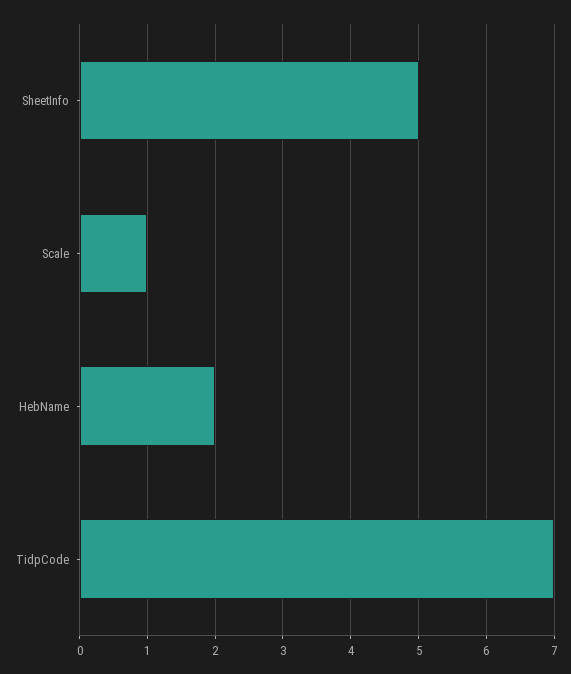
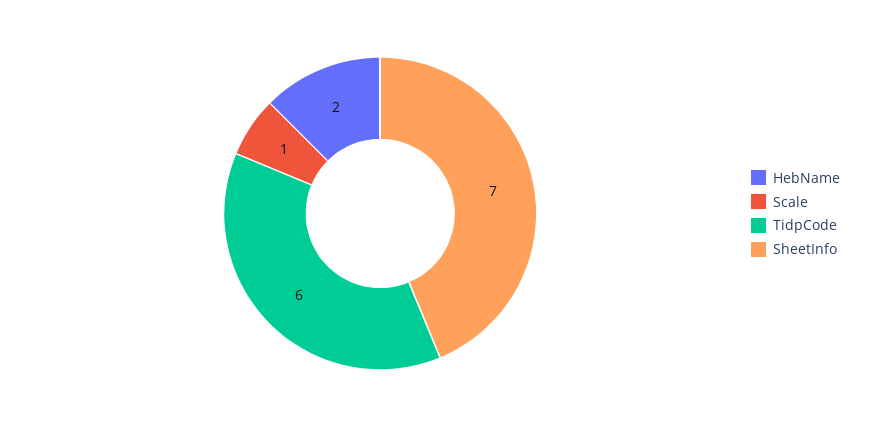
SheetInfo: 5 -> 7
TidpCode: 7 -> 6

